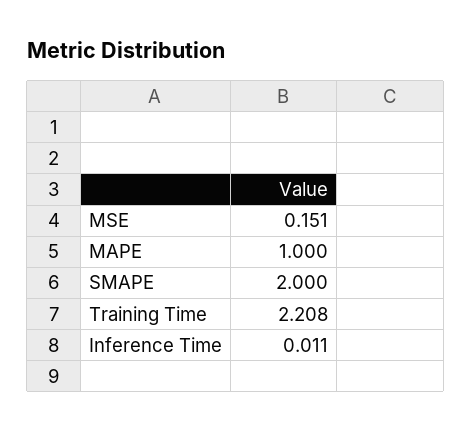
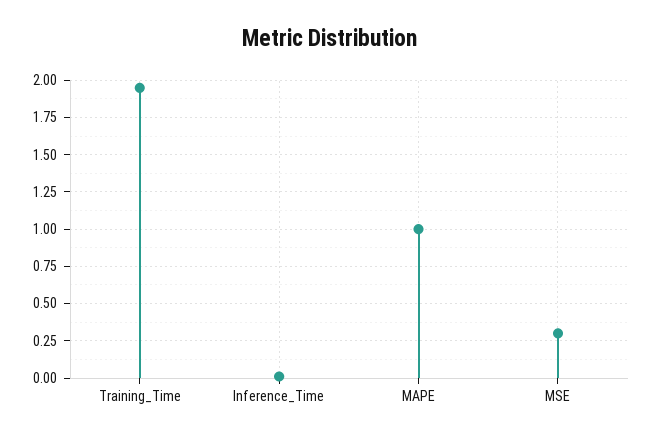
MSE: 0.151 -> 0.3
SMAPE: 2 -> none
Training Time: 2.208 -> 1.95

